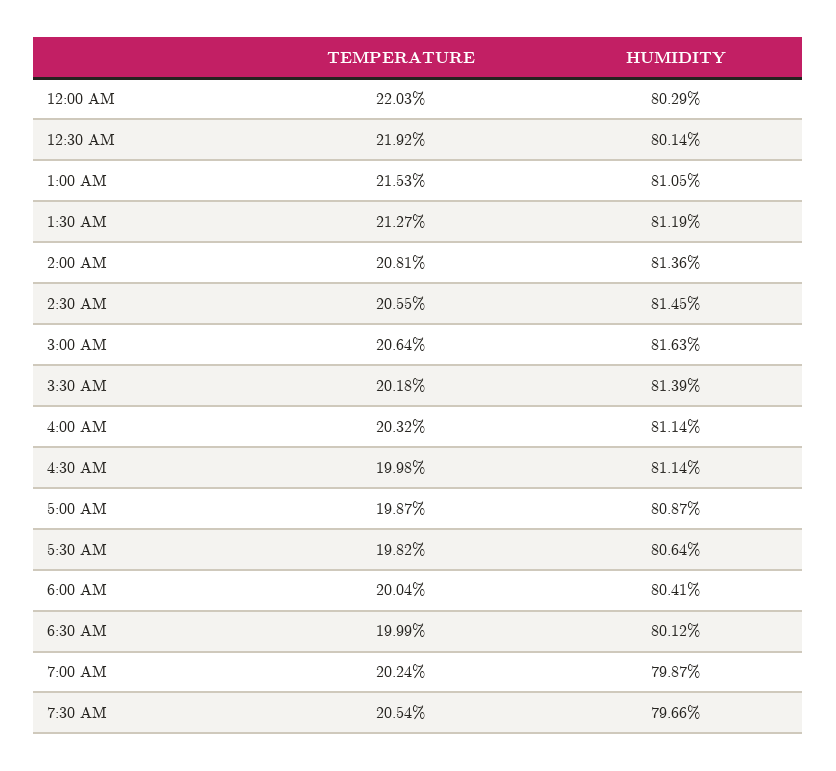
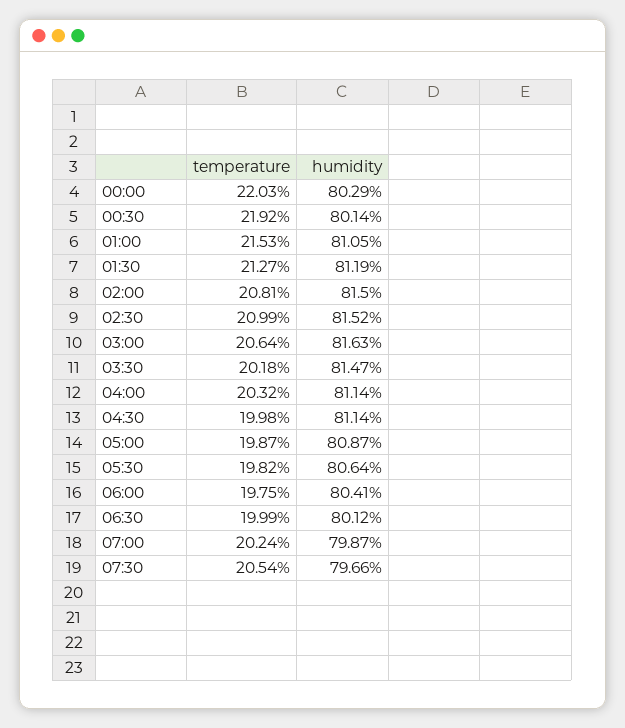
HUMIDITY, 2:00 AM: 81.36 -> 81.5
TEMPERATURE, 2:30 AM: 20.55 -> 20.99
HUMIDITY, 2:30 AM: 81.45 -> 81.52
HUMIDITY, 3:30 AM: 81.39 -> 81.47
TEMPERATURE, 6:00 AM: 20.04 -> 19.75

